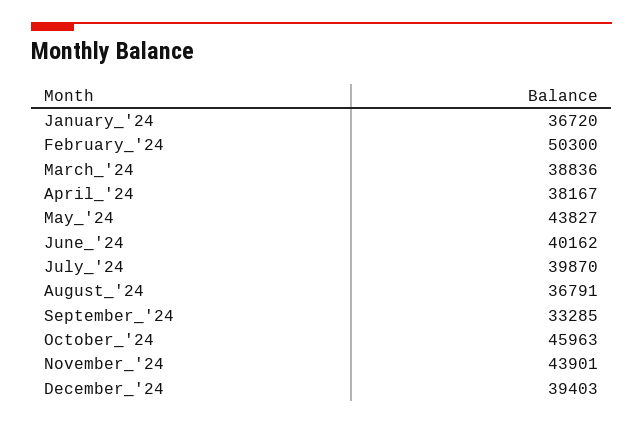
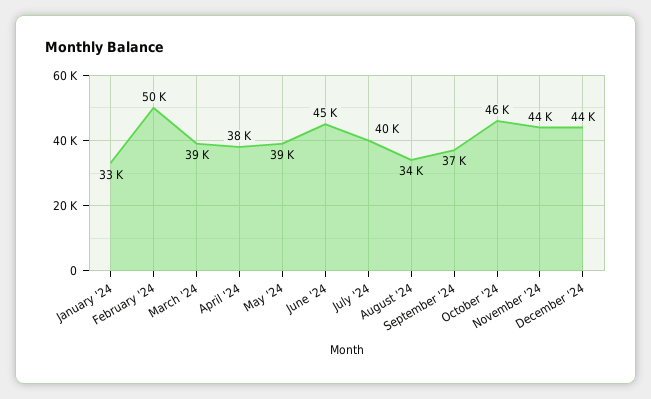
January_'24: 36720 -> 33000
May_'24: 43827 -> 39000
June_'24: 40162 -> 45000
August_'24: 36791 -> 34000
September_'24: 33285 -> 37000
December_'24: 39403 -> 44000

